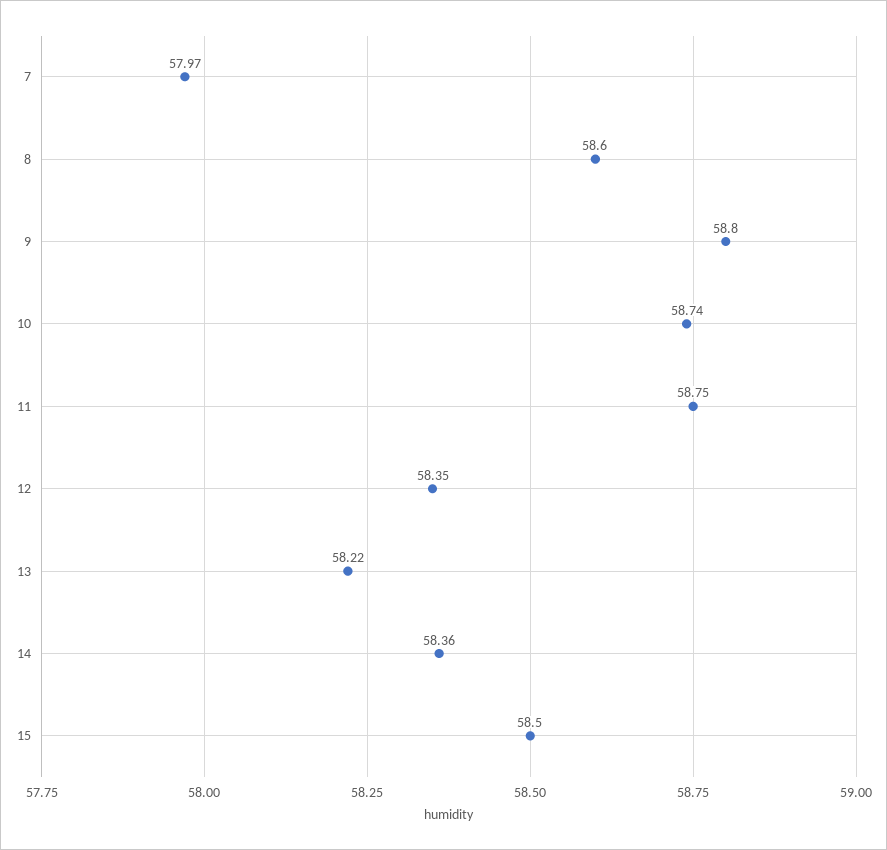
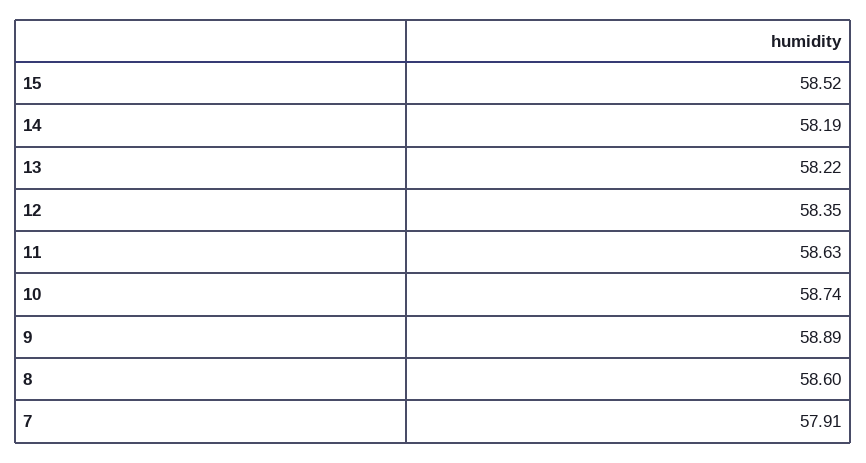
7: 57.97 -> 57.91
9: 58.8 -> 58.89
11: 58.75 -> 58.63
14: 58.36 -> 58.19
15: 58.5 -> 58.52

